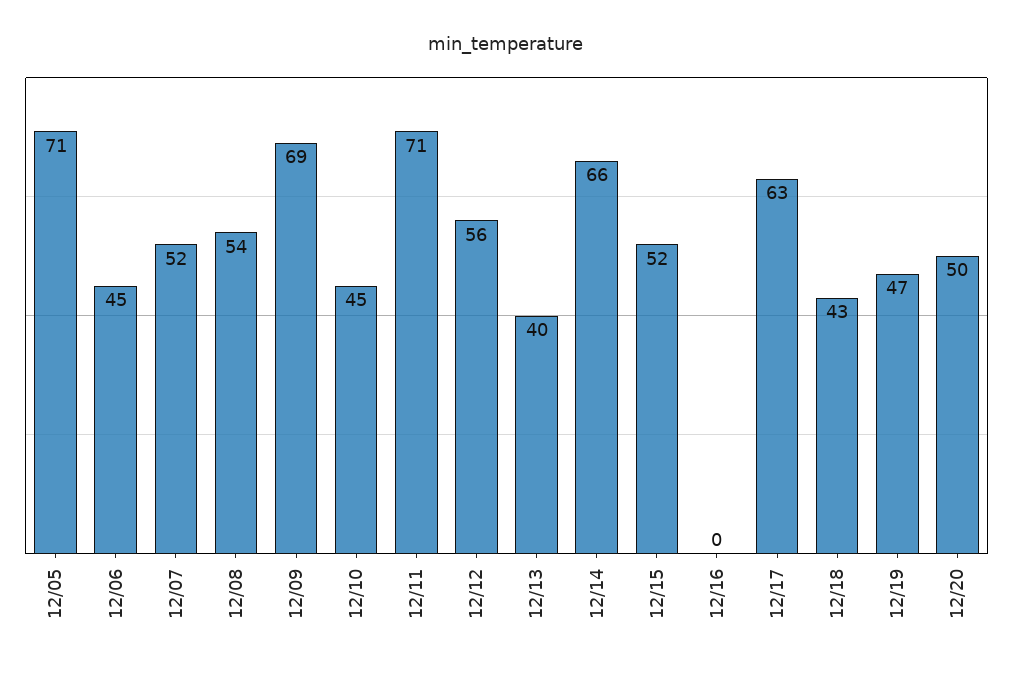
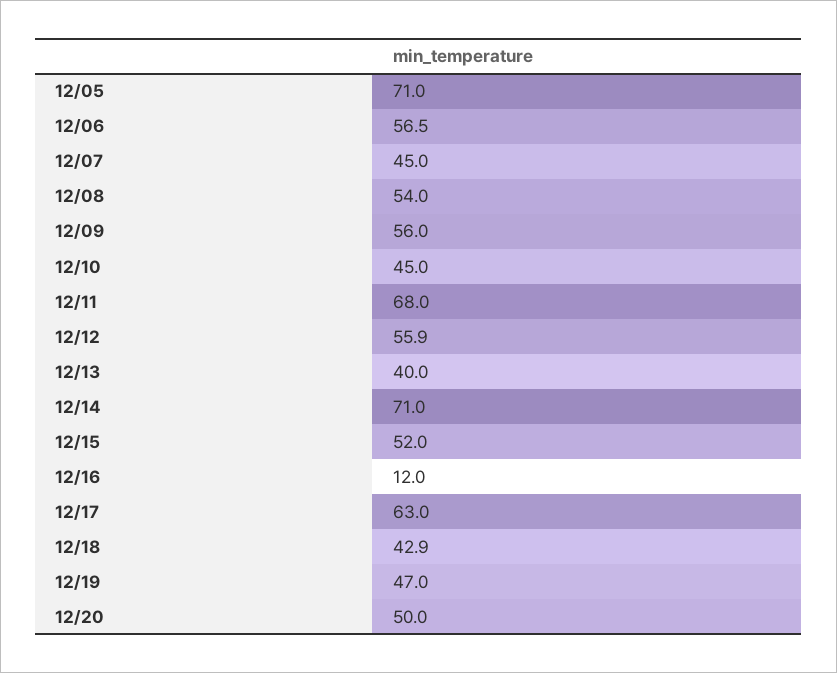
12/06: 45 -> 56.5
12/07: 52 -> 45
12/09: 69 -> 56
12/11: 71 -> 68
12/14: 66 -> 71
12/16: 0 -> 12

